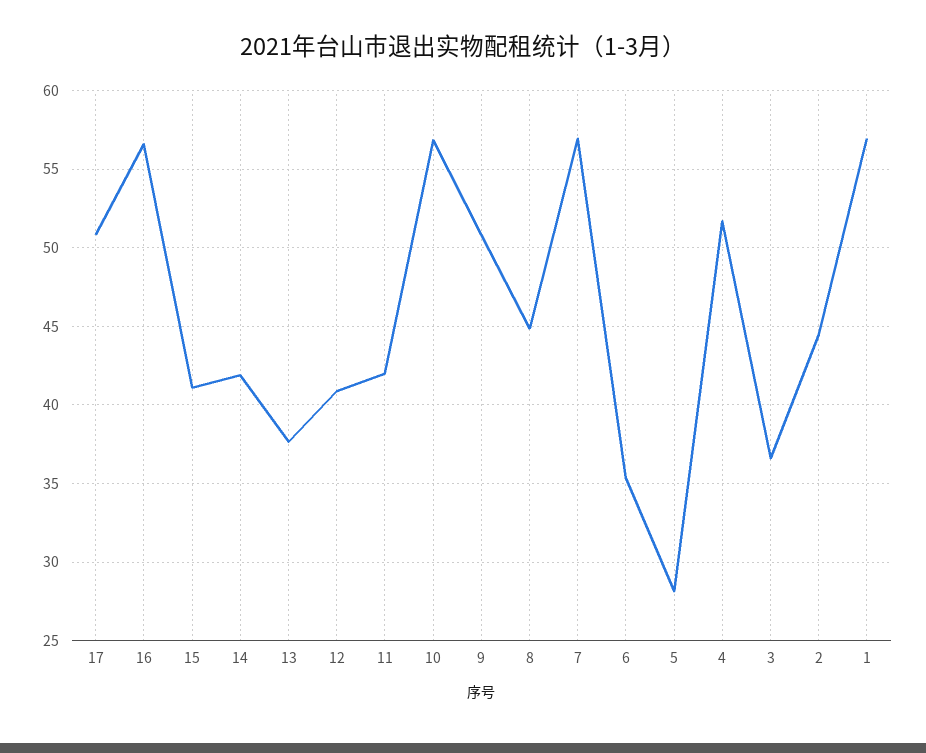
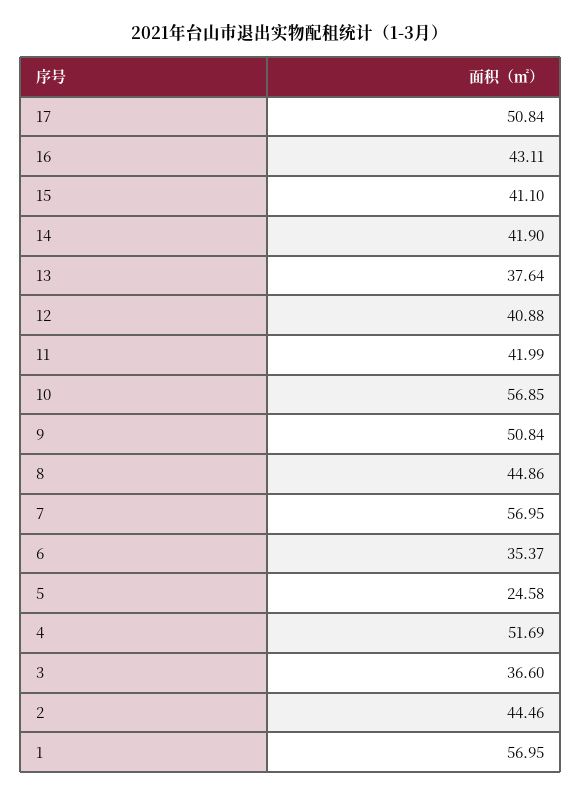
16: 56.5 -> 43.11
5: 28 -> 24.58

